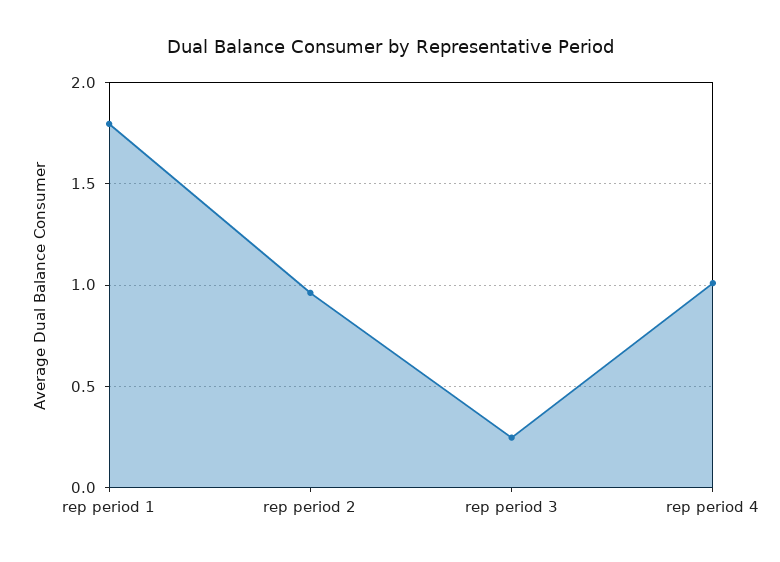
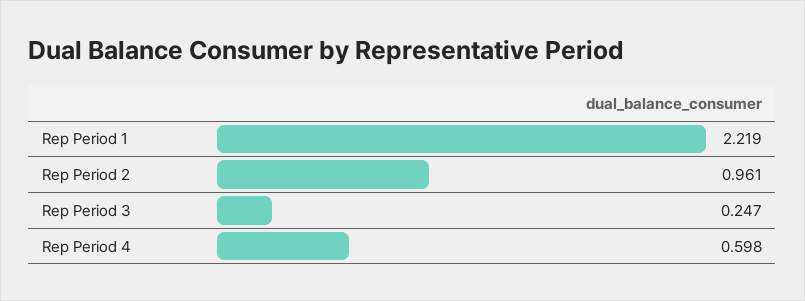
rep period 1: 1.8 -> 2.219
rep period 4: 1 -> 0.598

